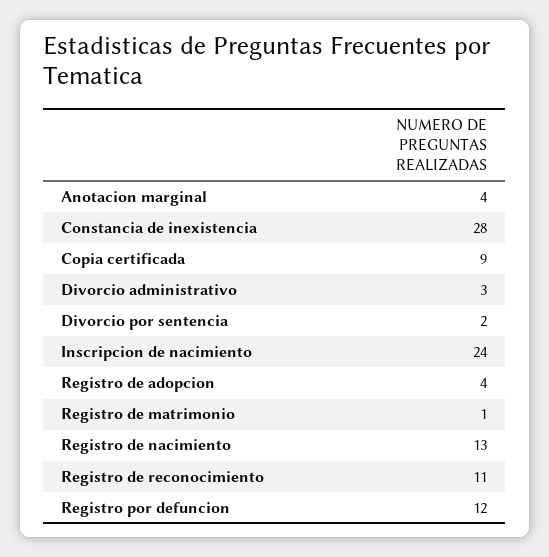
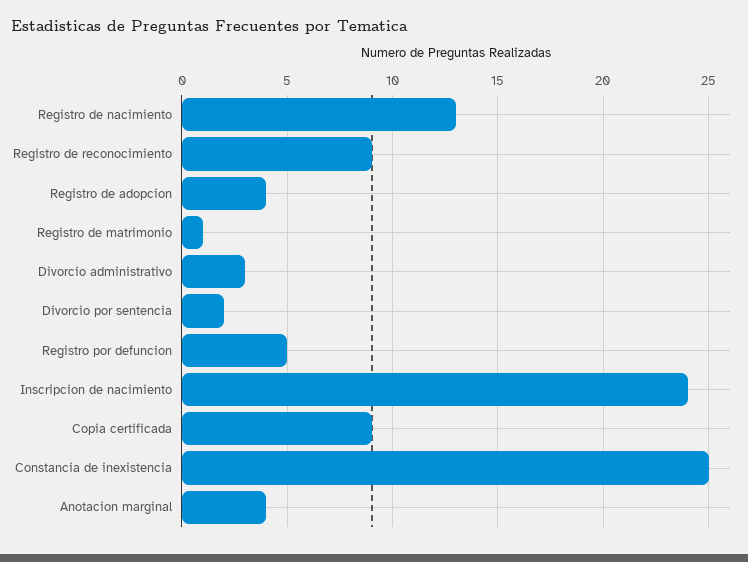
Constancia de inexistencia: 28 -> 25
Registro de reconocimiento: 11 -> 9
Registro por defuncion: 12 -> 5

